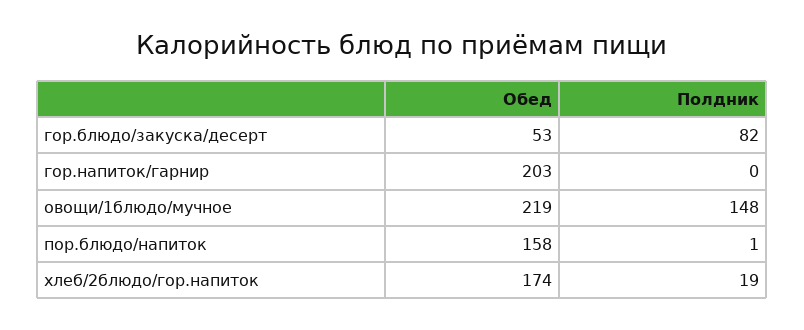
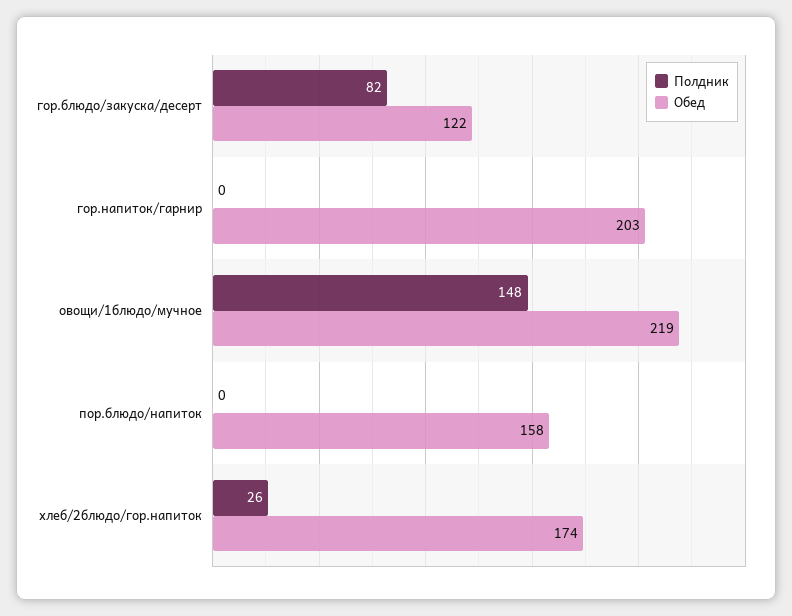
Обед, гор.блюдо/закуска/десерт: 53 -> 122
Полдник, пор.блюдо/напиток: 1 -> 0
Полдник, хлеб/2блюдо/гор.напиток: 19 -> 26

